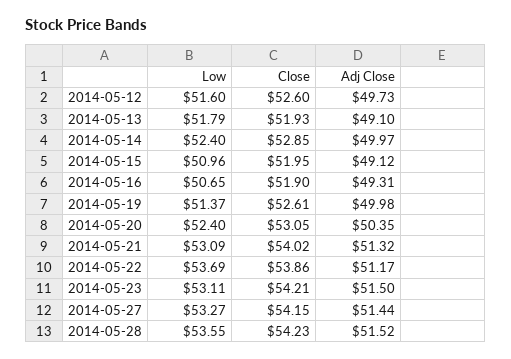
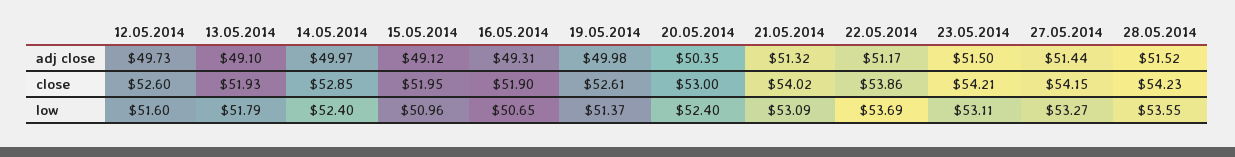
Close, 2014-05-20: 53.05 -> 53

